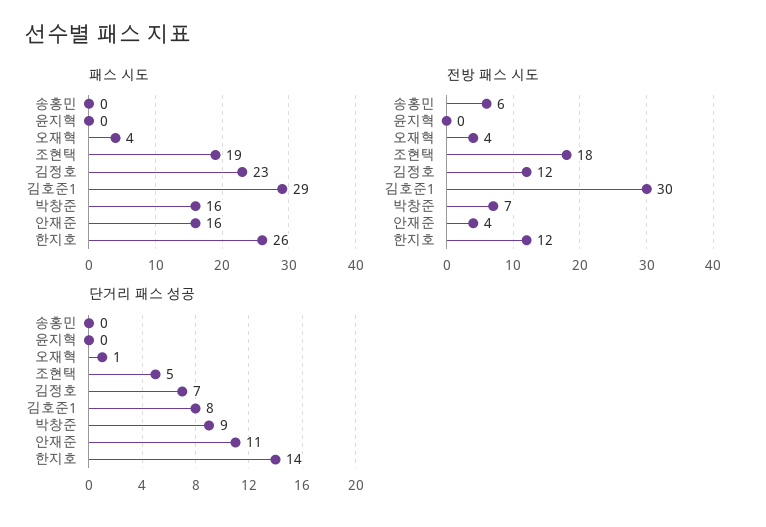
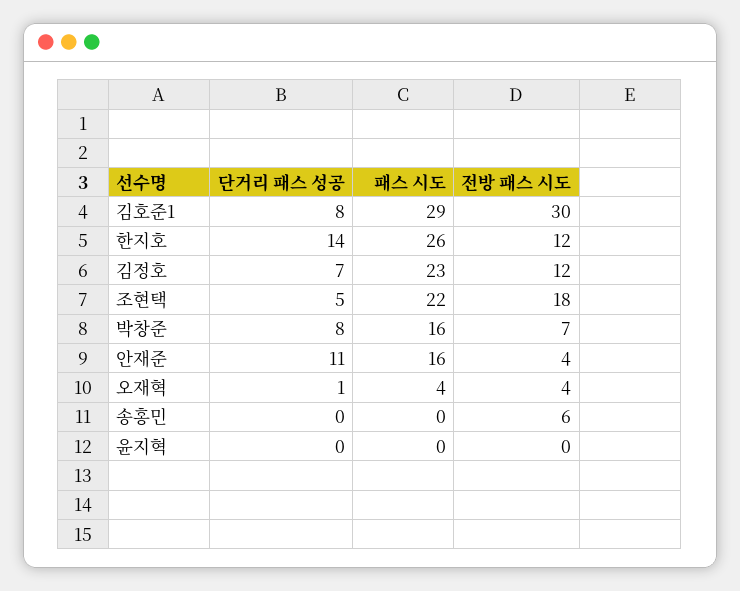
패스 시도, 조현택: 19 -> 22
단거리 패스 성공, 박창준: 9 -> 8

